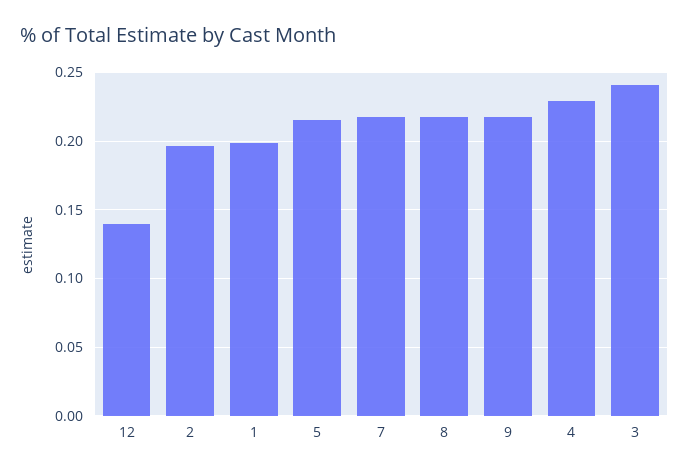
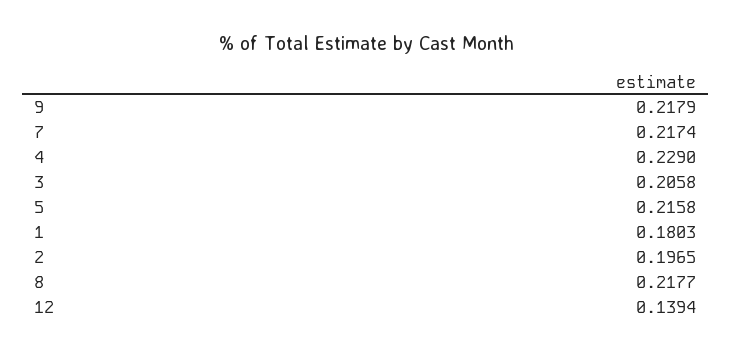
1: 0.2 -> 0.1803
3: 0.24 -> 0.2058

